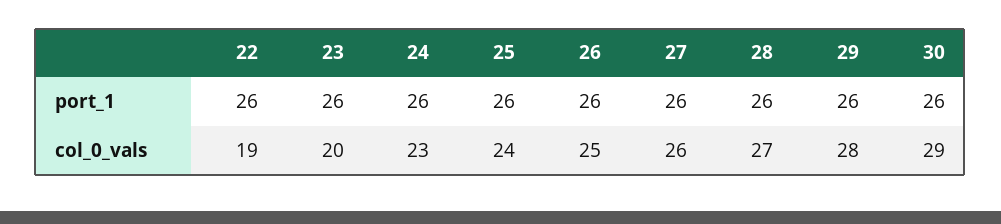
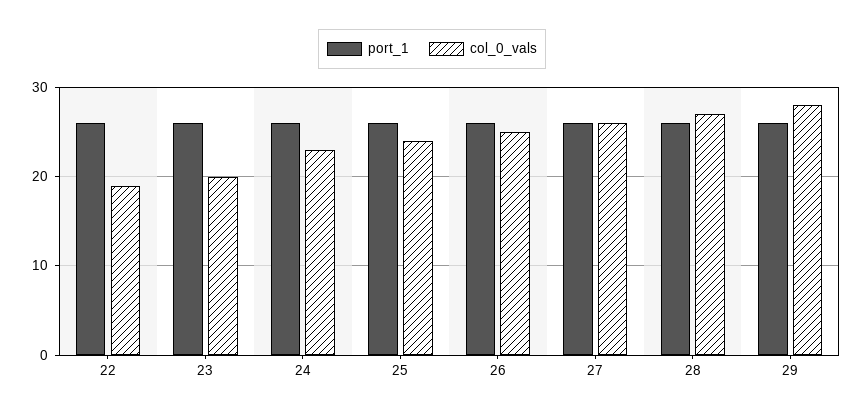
port_1, 30: 26 -> none
col_0_vals, 30: 29 -> none

